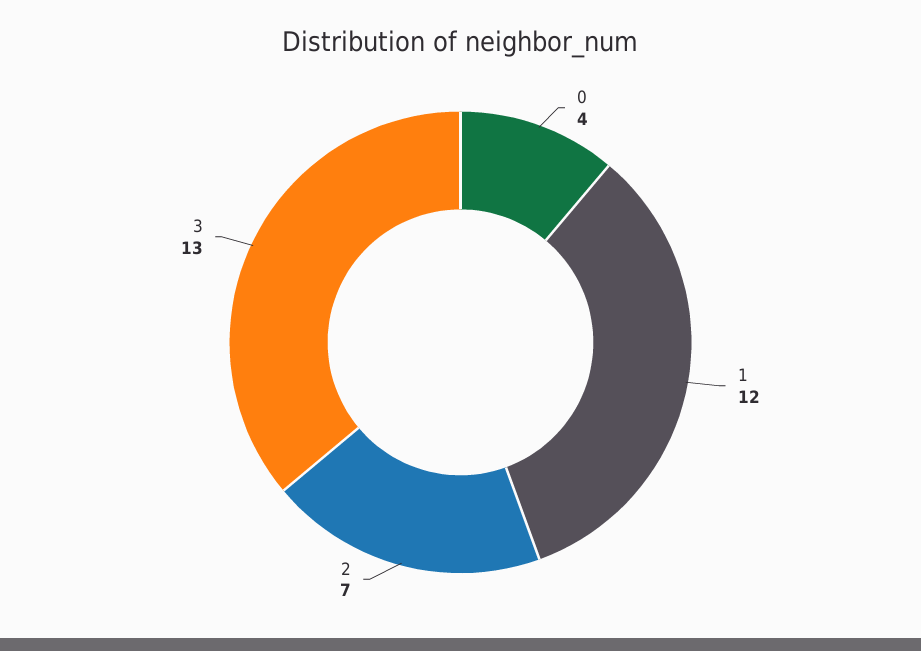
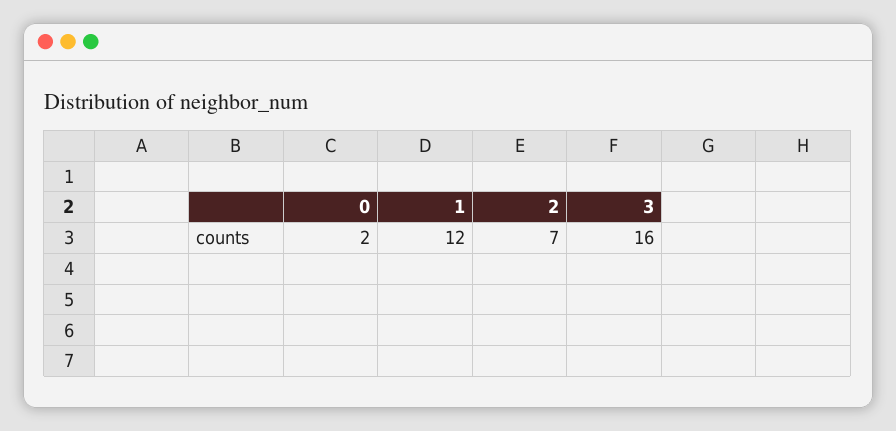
0: 4 -> 2
3: 13 -> 16

